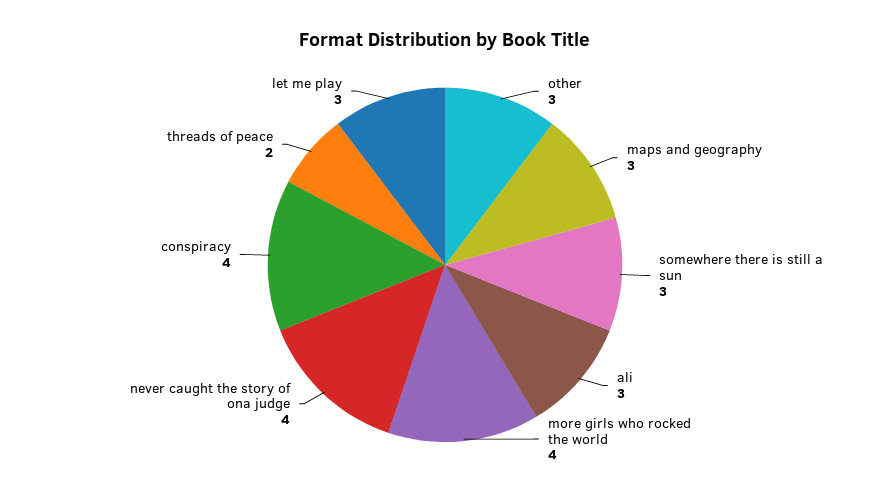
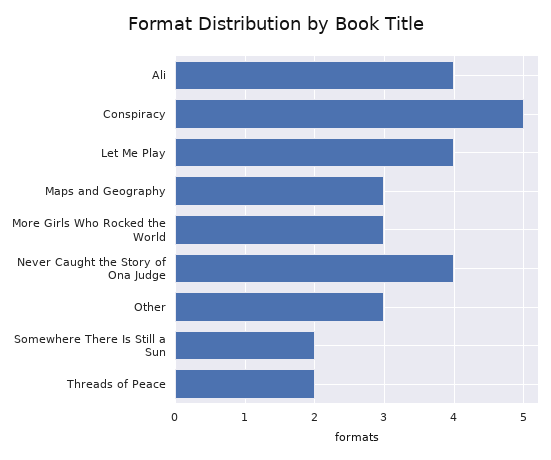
somewhere there is still a sun: 3 -> 2
ali: 3 -> 4
more girls who rocked the world: 4 -> 3
conspiracy: 4 -> 5
let me play: 3 -> 4

